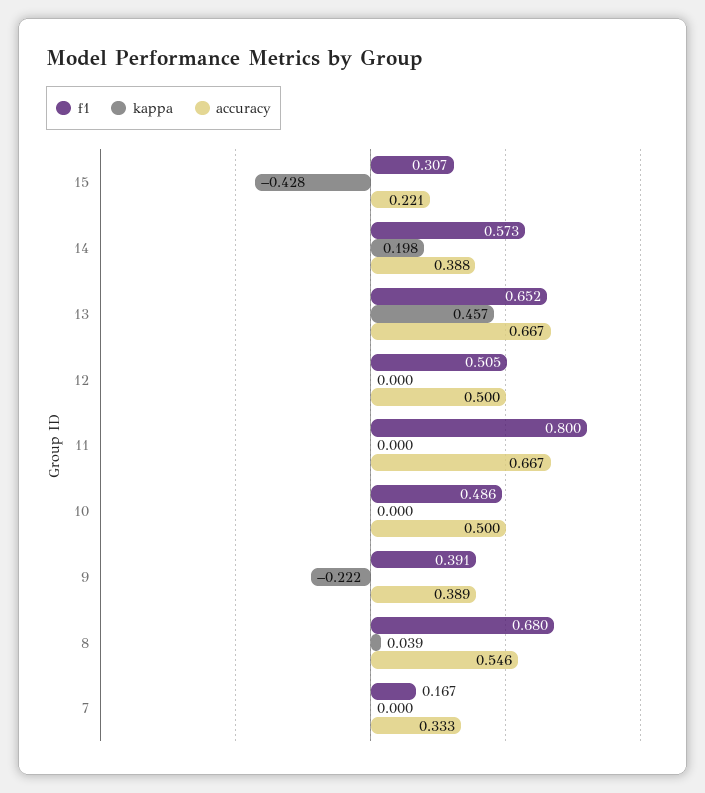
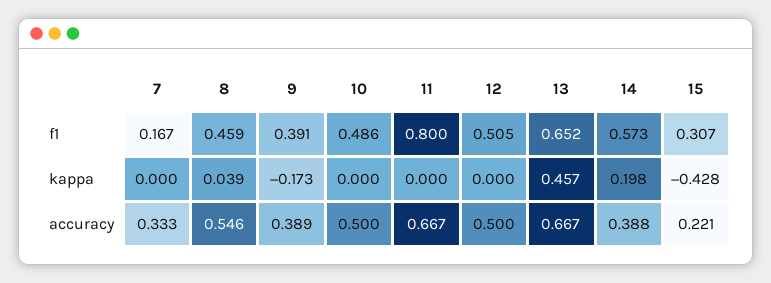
kappa, 9: -0.222 -> -0.173
f1, 8: 0.68 -> 0.459

